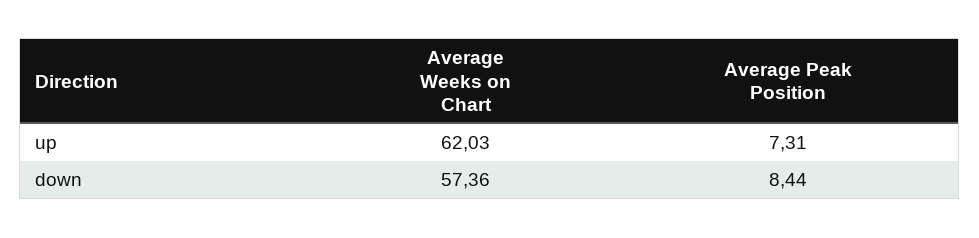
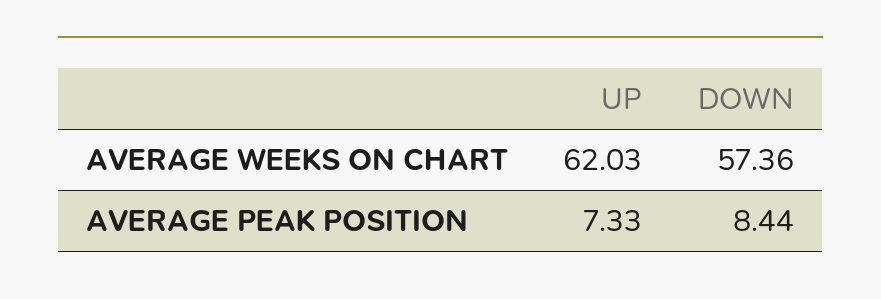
Average Peak Position, up: 7.31 -> 7.33

